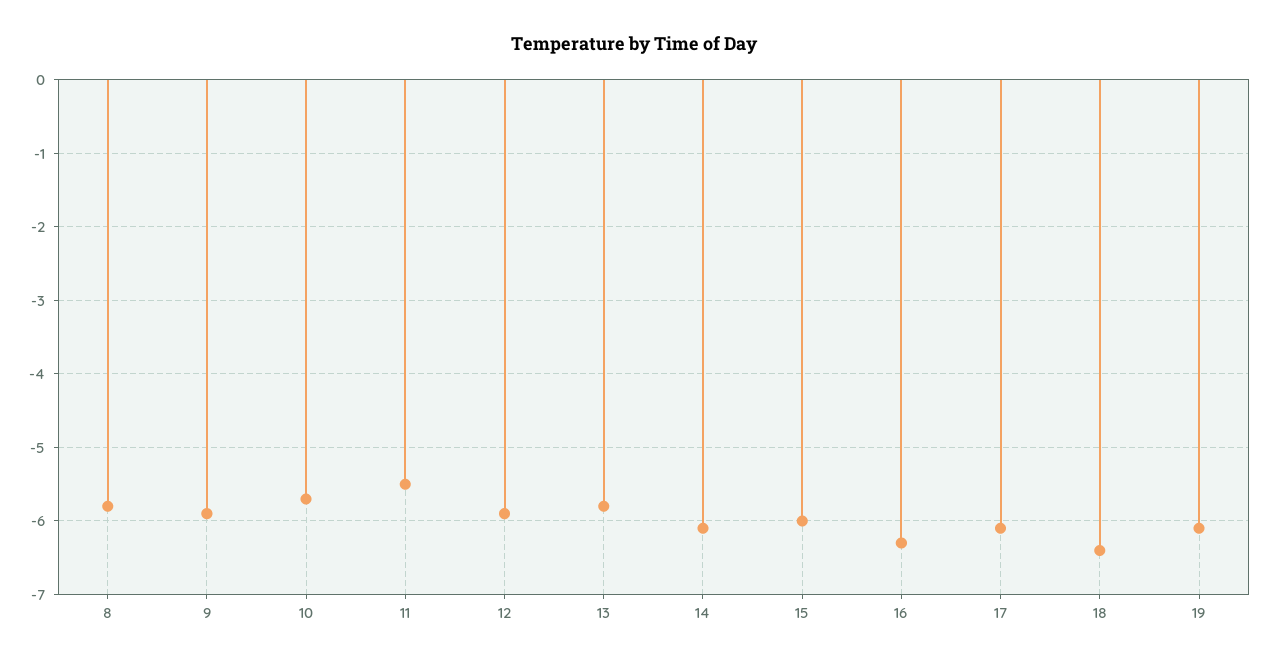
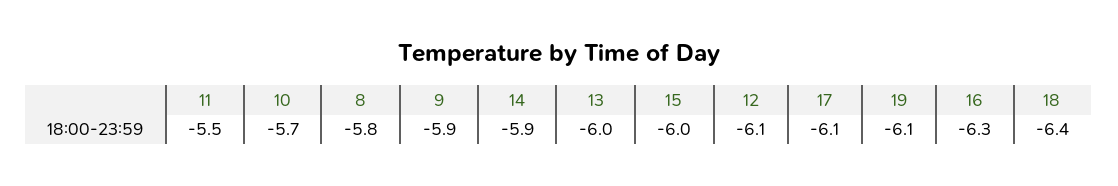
12: -5.9 -> -6.1
13: -5.8 -> -6
14: -6.1 -> -5.9

